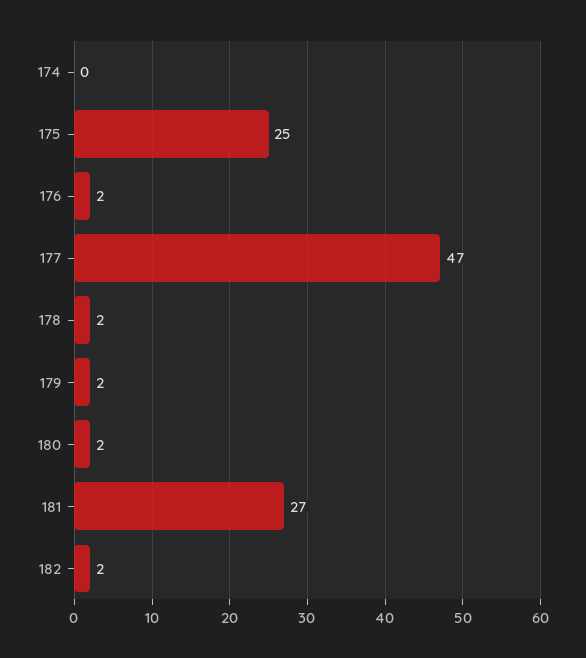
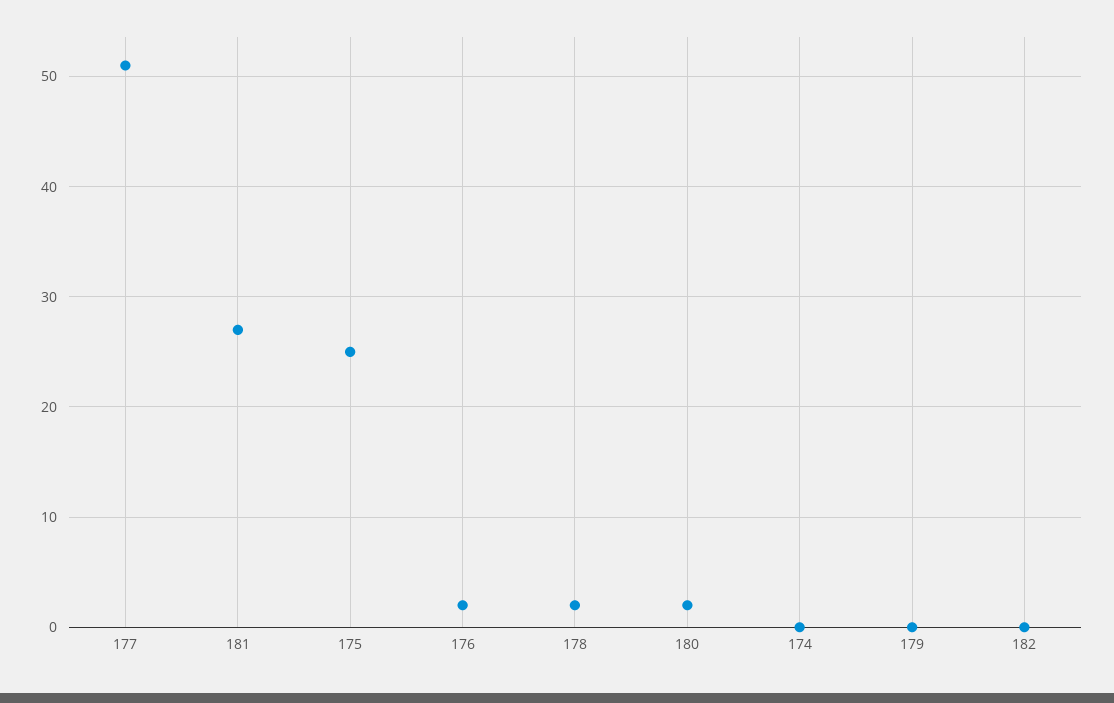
177: 47 -> 51
179: 2 -> 0
182: 2 -> 0

